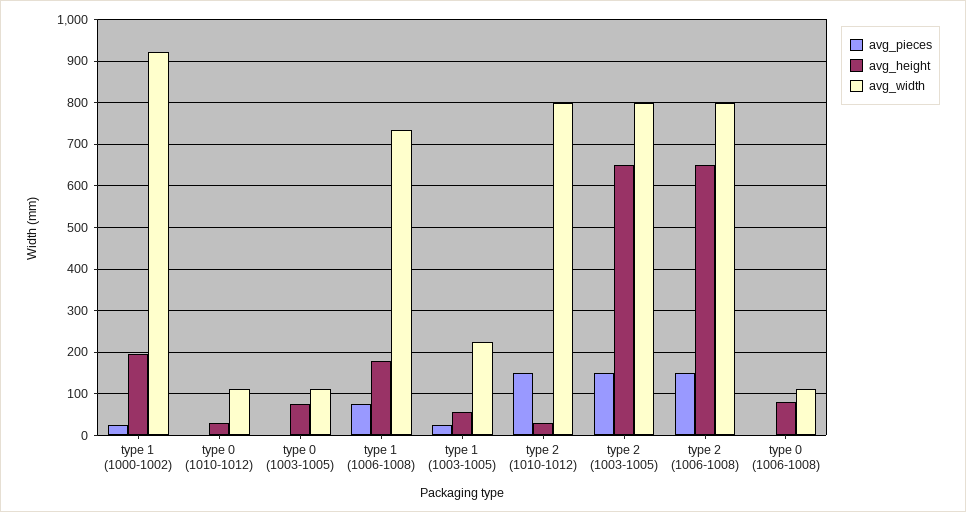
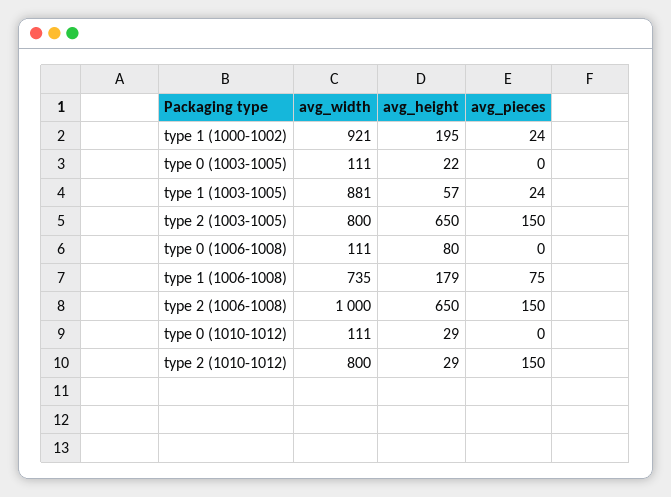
avg_height, type 0 (1003-1005): 80 -> 22
avg_width, type 1 (1003-1005): 220 -> 881
avg_width, type 2 (1006-1008): 800 -> 1000

